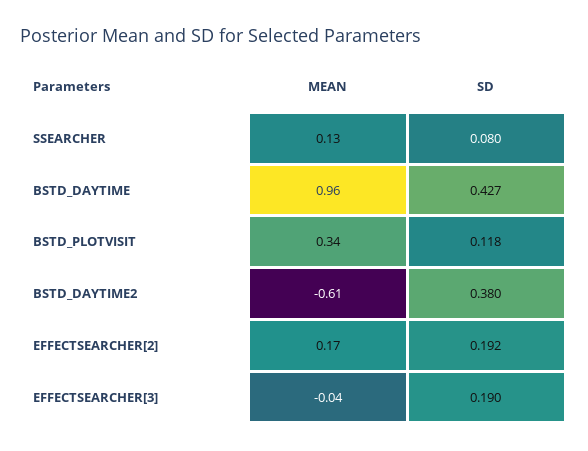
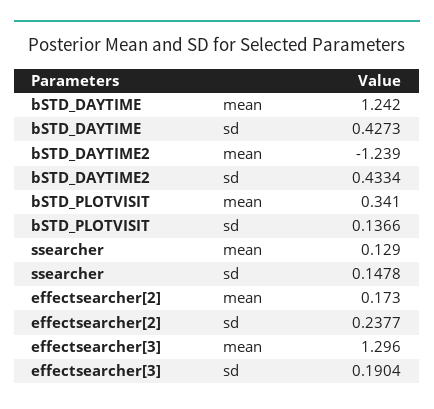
SD, SSEARCHER: 0.08 -> 0.1478
MEAN, BSTD_DAYTIME: 0.96 -> 1.242
SD, BSTD_PLOTVISIT: 0.118 -> 0.1366
MEAN, BSTD_DAYTIME2: -0.61 -> -1.239
SD, BSTD_DAYTIME2: 0.38 -> 0.4334
SD, EFFECTSEARCHER[2]: 0.192 -> 0.2377
MEAN, EFFECTSEARCHER[3]: -0.04 -> 1.296

